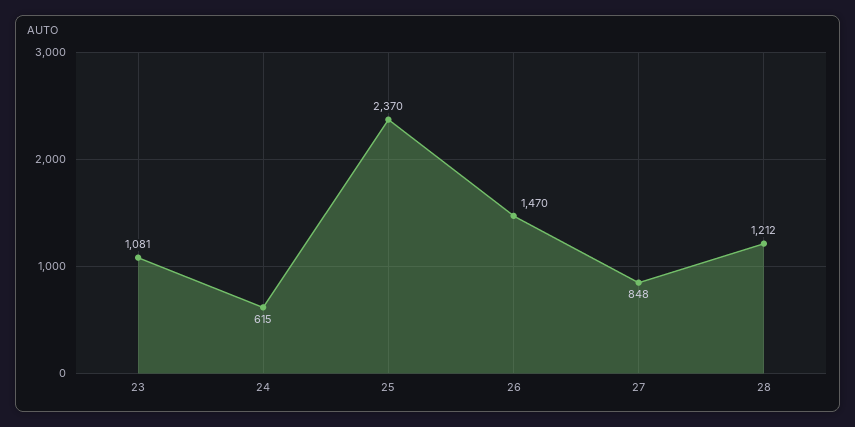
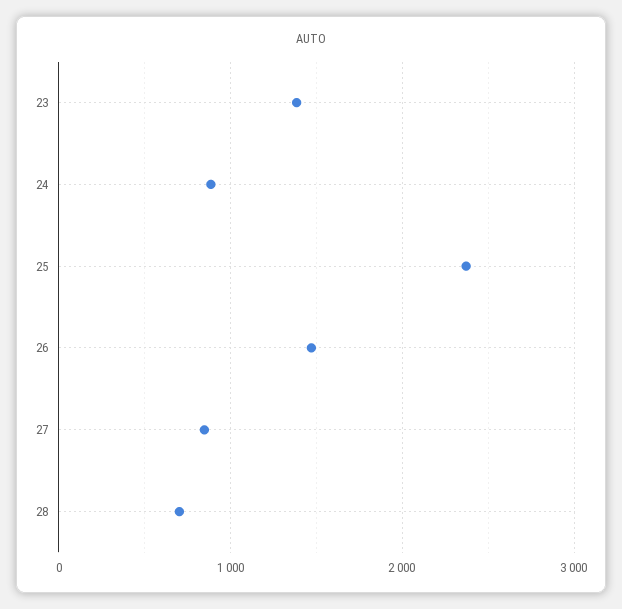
23: 1081 -> 1400
24: 615 -> 900
28: 1212 -> 700

